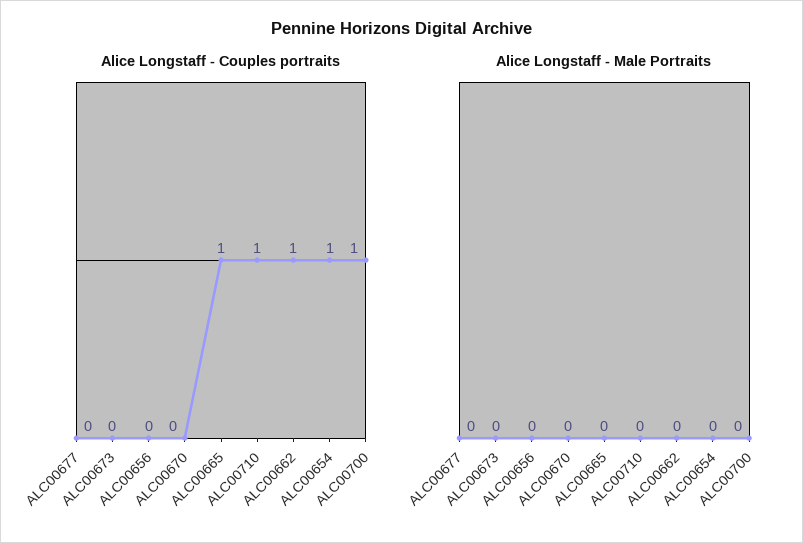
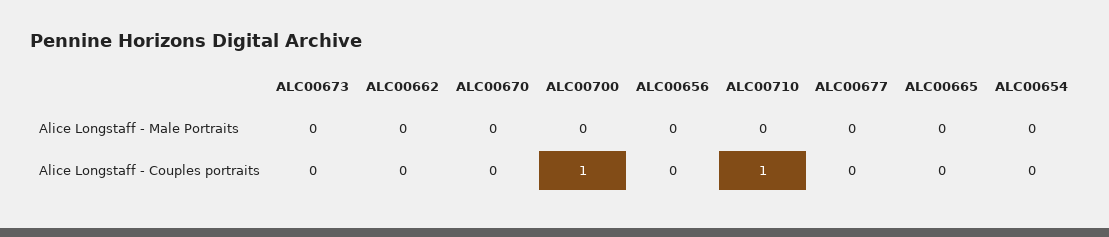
Alice Longstaff - Couples portraits, ALC00665: 1 -> 0
Alice Longstaff - Couples portraits, ALC00662: 1 -> 0
Alice Longstaff - Couples portraits, ALC00654: 1 -> 0

